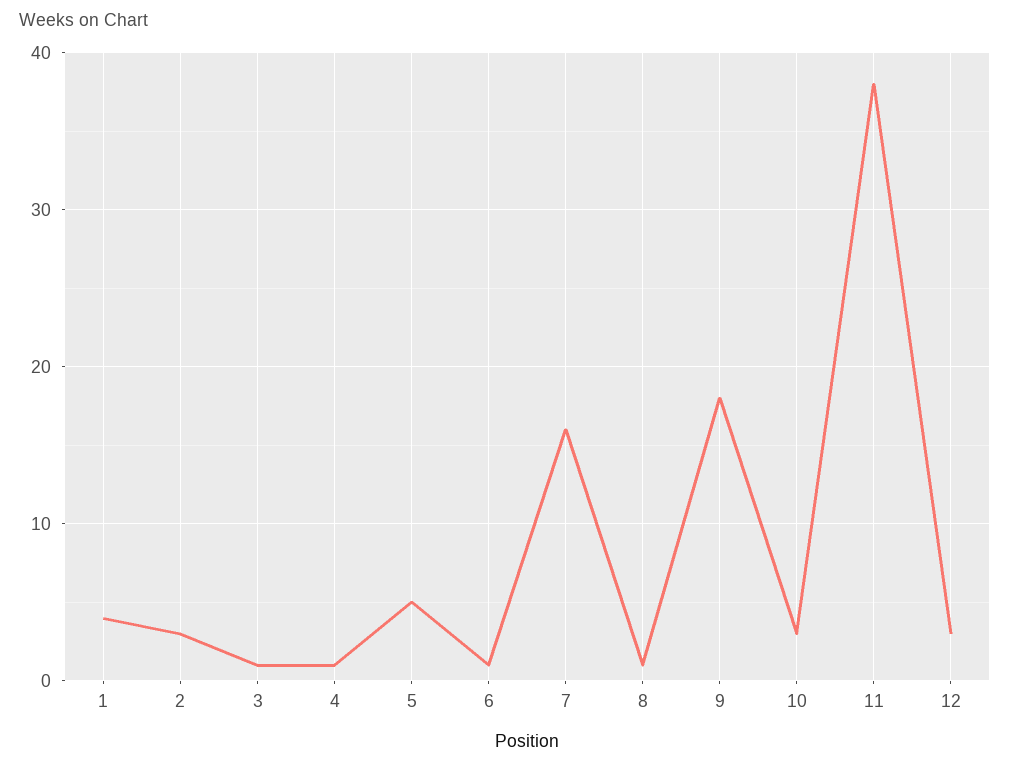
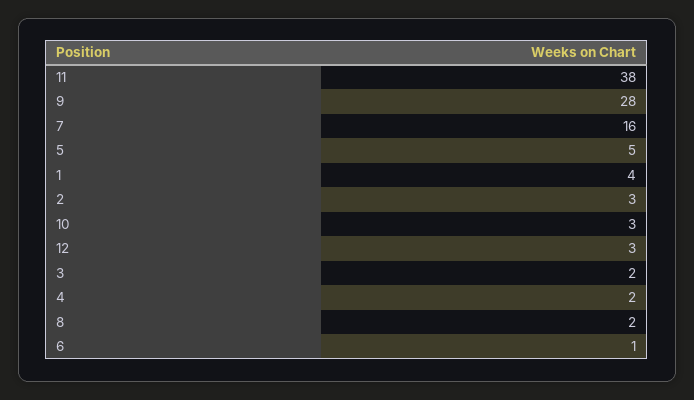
3: 1 -> 2
4: 1 -> 2
8: 1 -> 2
9: 18 -> 28

